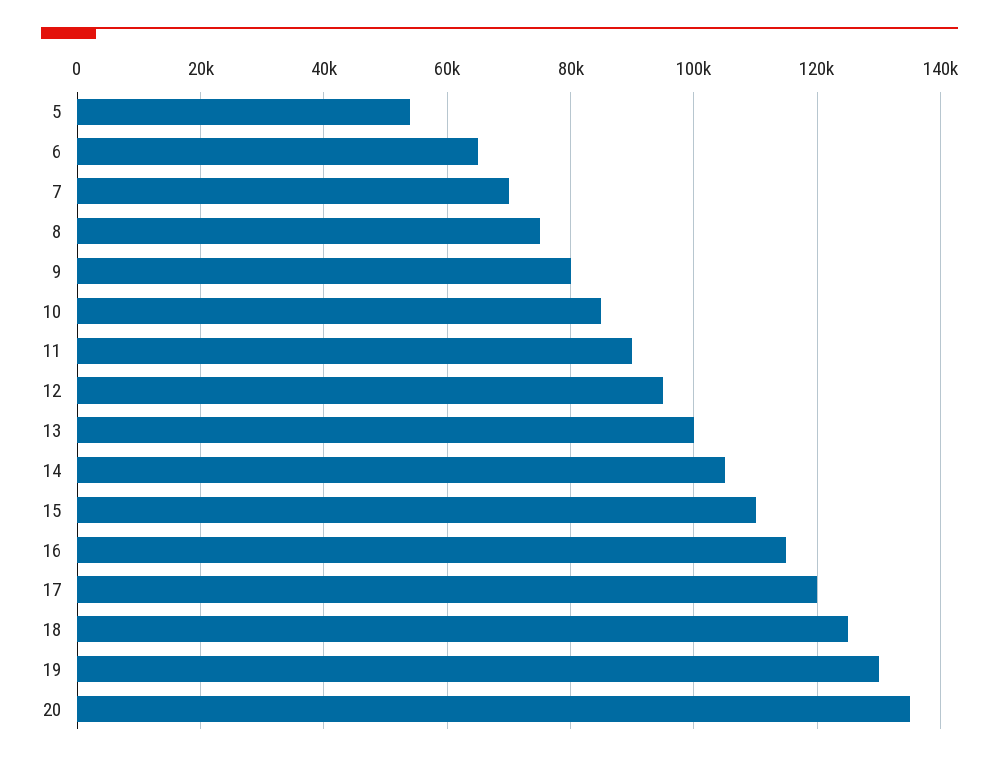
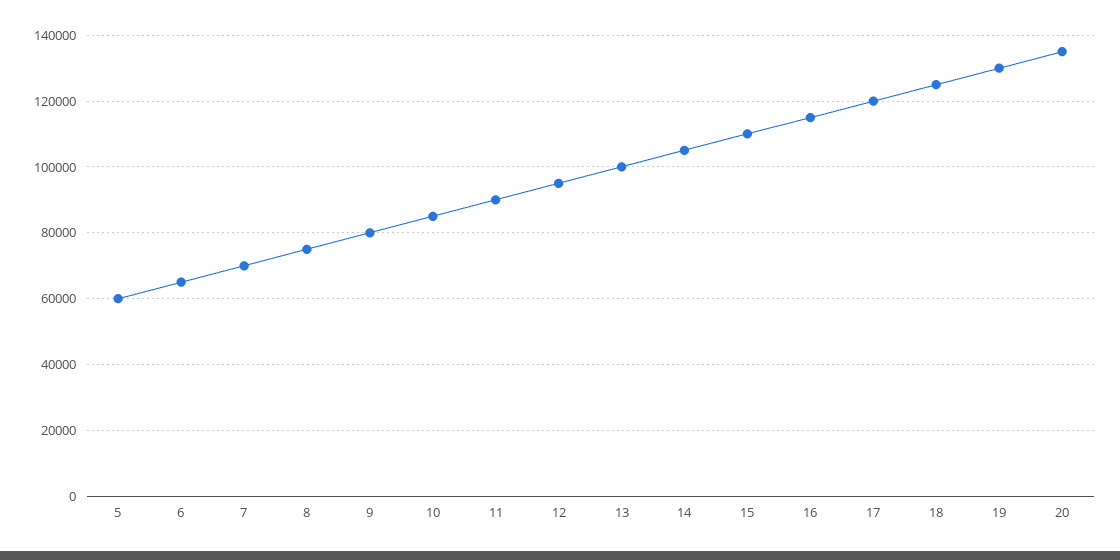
5: 54000 -> 60000

